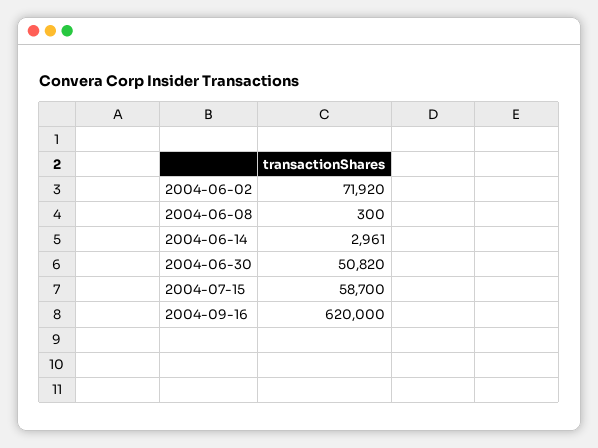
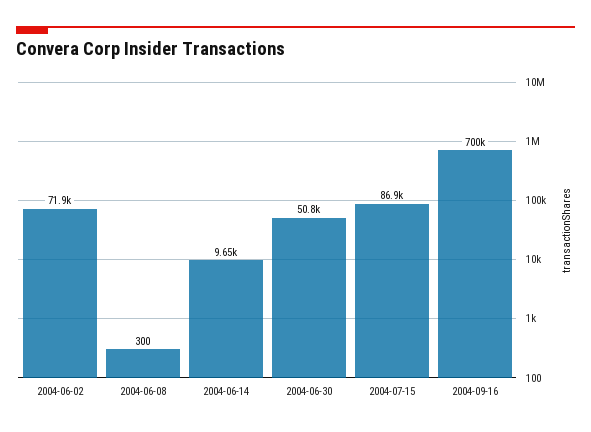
2004-06-14: 2961 -> 9650
2004-07-15: 58700 -> 86900
2004-09-16: 620000 -> 700000

